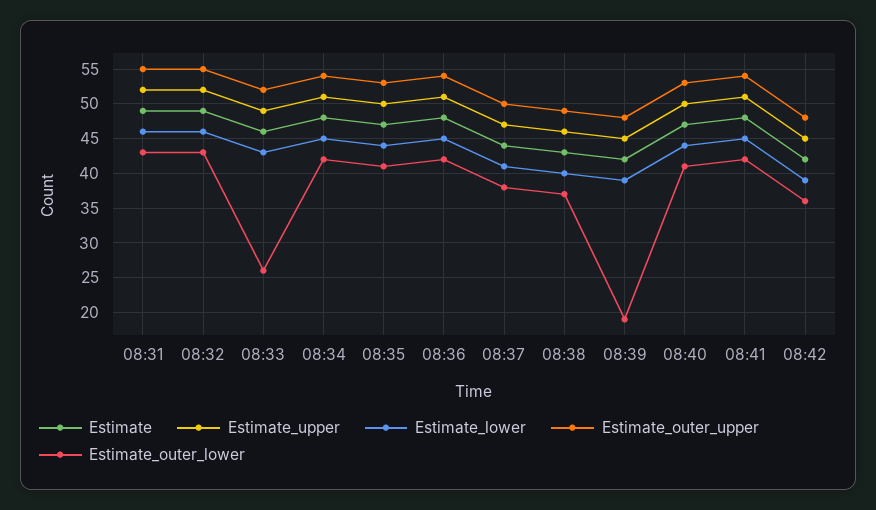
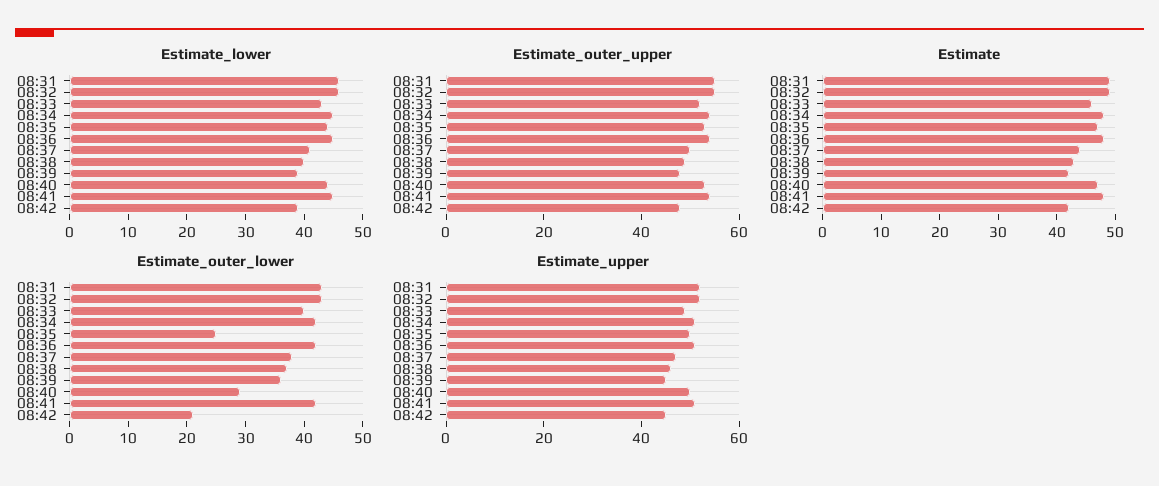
Estimate_outer_lower, 08:33: 26 -> 40
Estimate_outer_lower, 08:35: 41 -> 25
Estimate_outer_lower, 08:39: 19 -> 35
Estimate_outer_lower, 08:40: 41 -> 30
Estimate_outer_lower, 08:42: 36 -> 20

